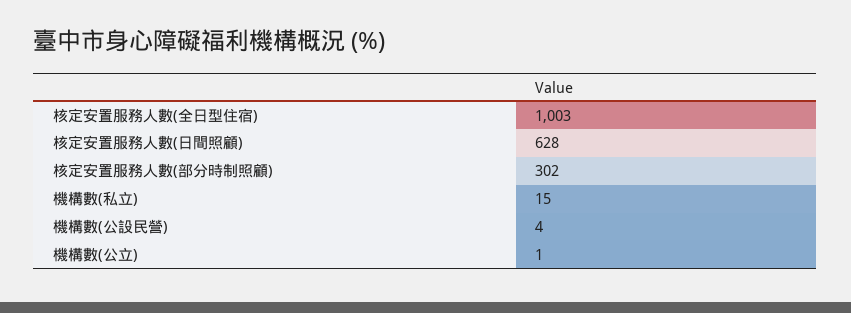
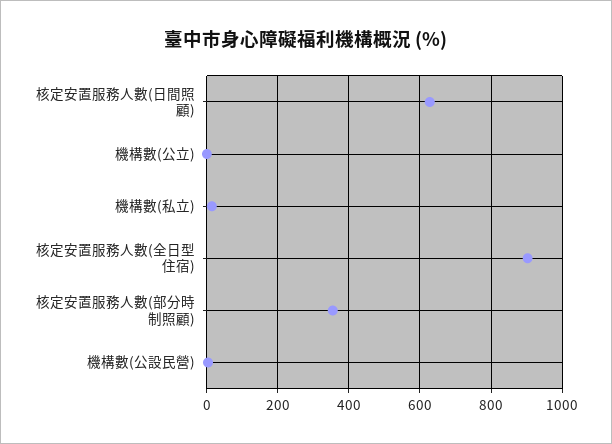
核定安置服務人數(全日型住宿): 1003 -> 900
核定安置服務人數(部分時制照顧): 302 -> 360

